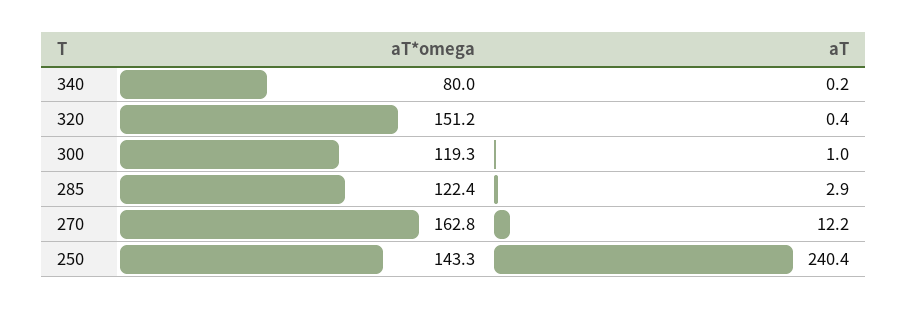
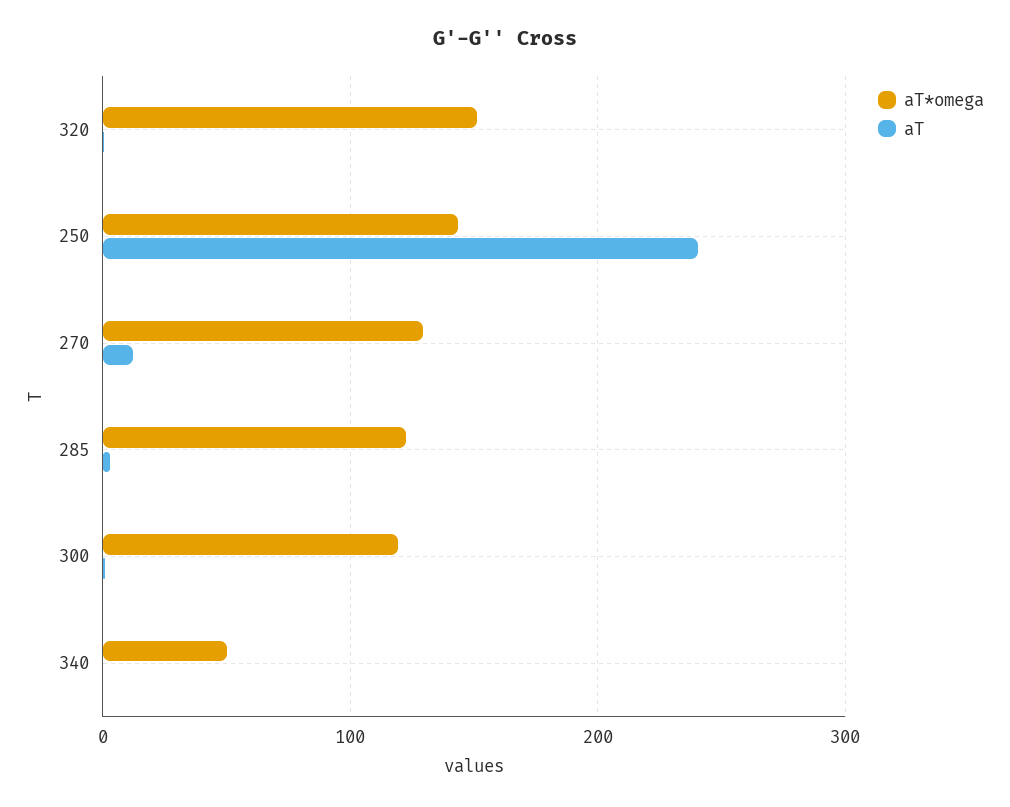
aT*omega, 340: 80 -> 50
aT*omega, 270: 162.8 -> 130

